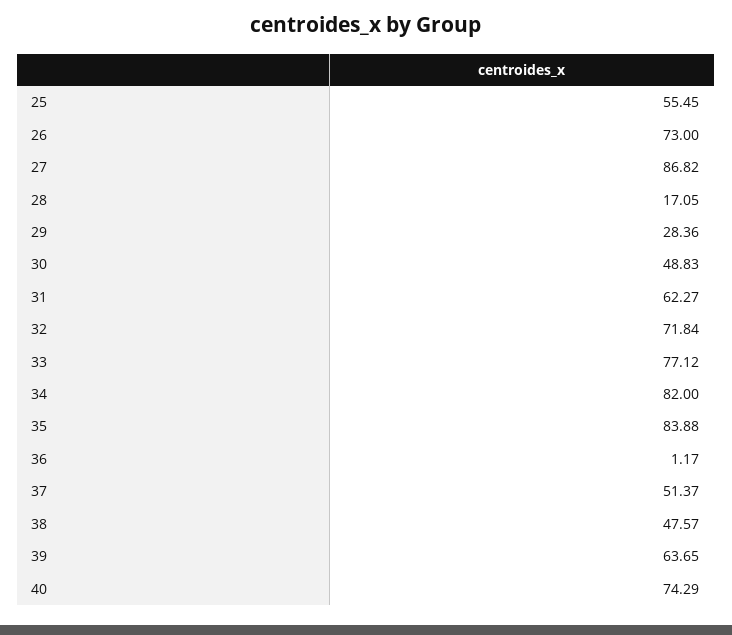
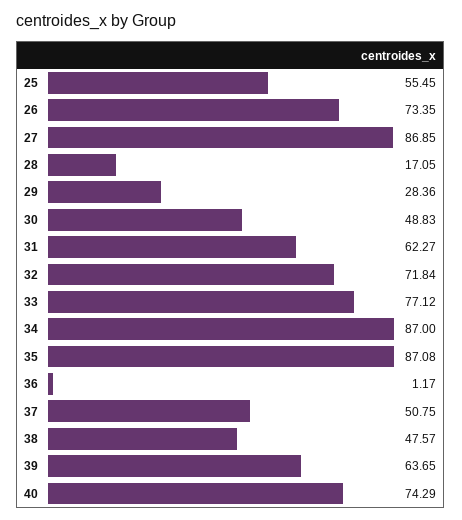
26: 73 -> 73.35
27: 86.82 -> 86.85
34: 82 -> 87
35: 83.88 -> 87.08
37: 51.37 -> 50.75

